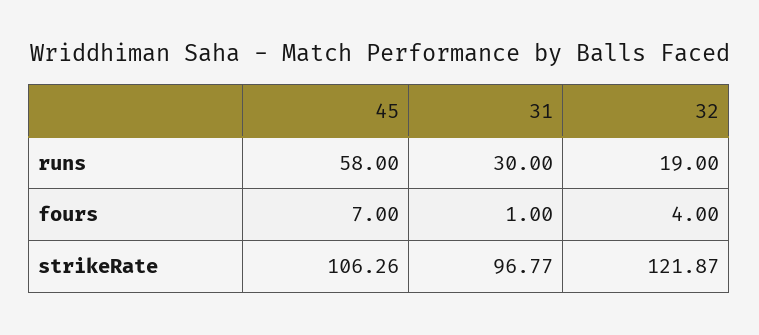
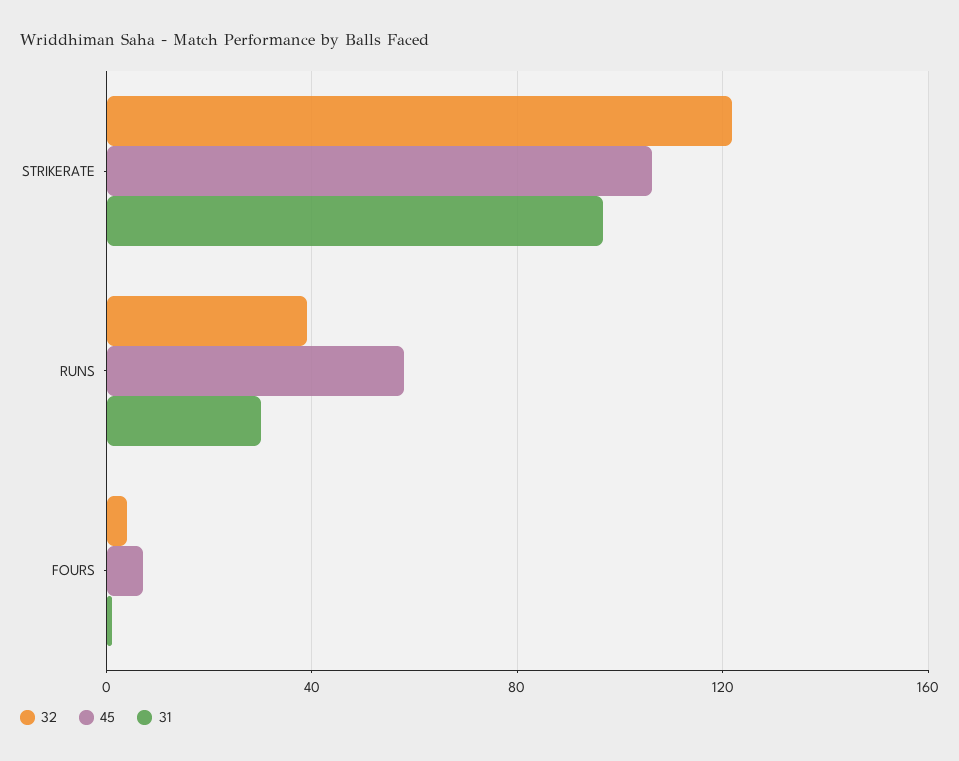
32, runs: 19 -> 40

